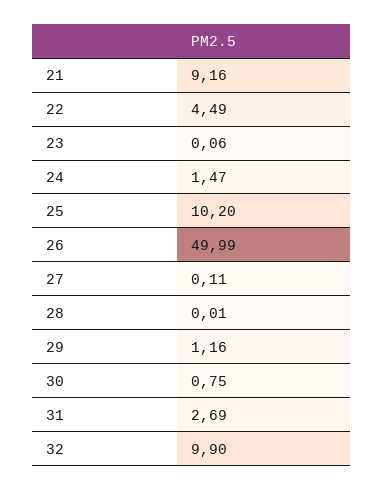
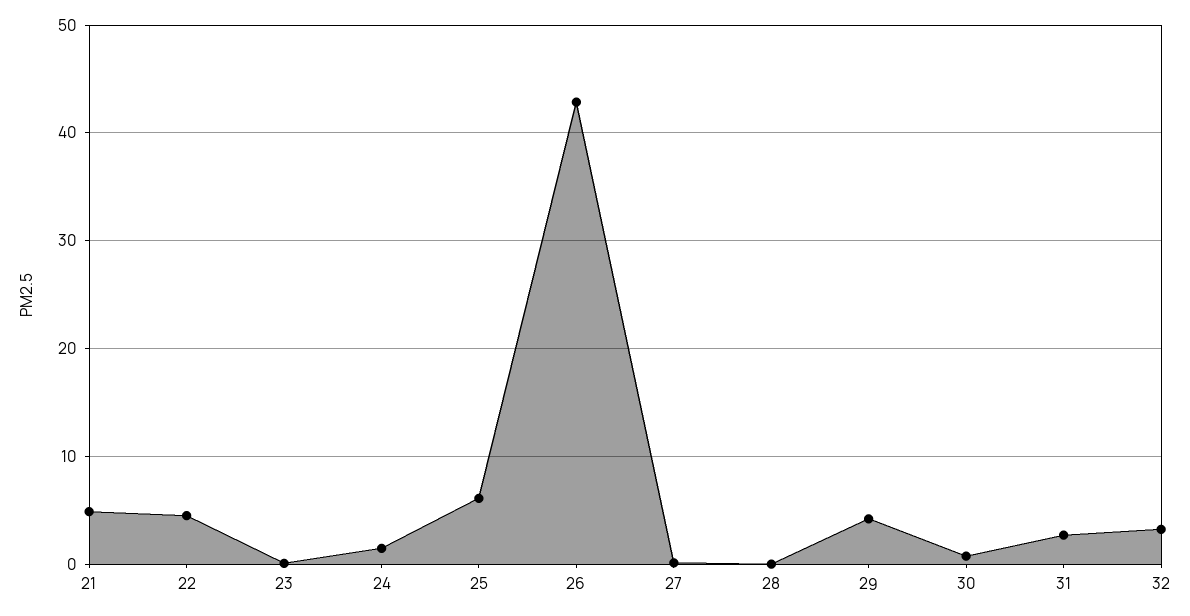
21: 9.16 -> 5
25: 10.2 -> 6
26: 49.99 -> 43
29: 1.16 -> 4
32: 9.9 -> 3

